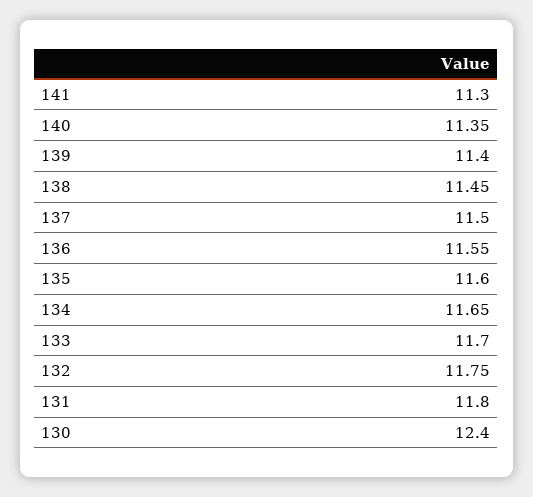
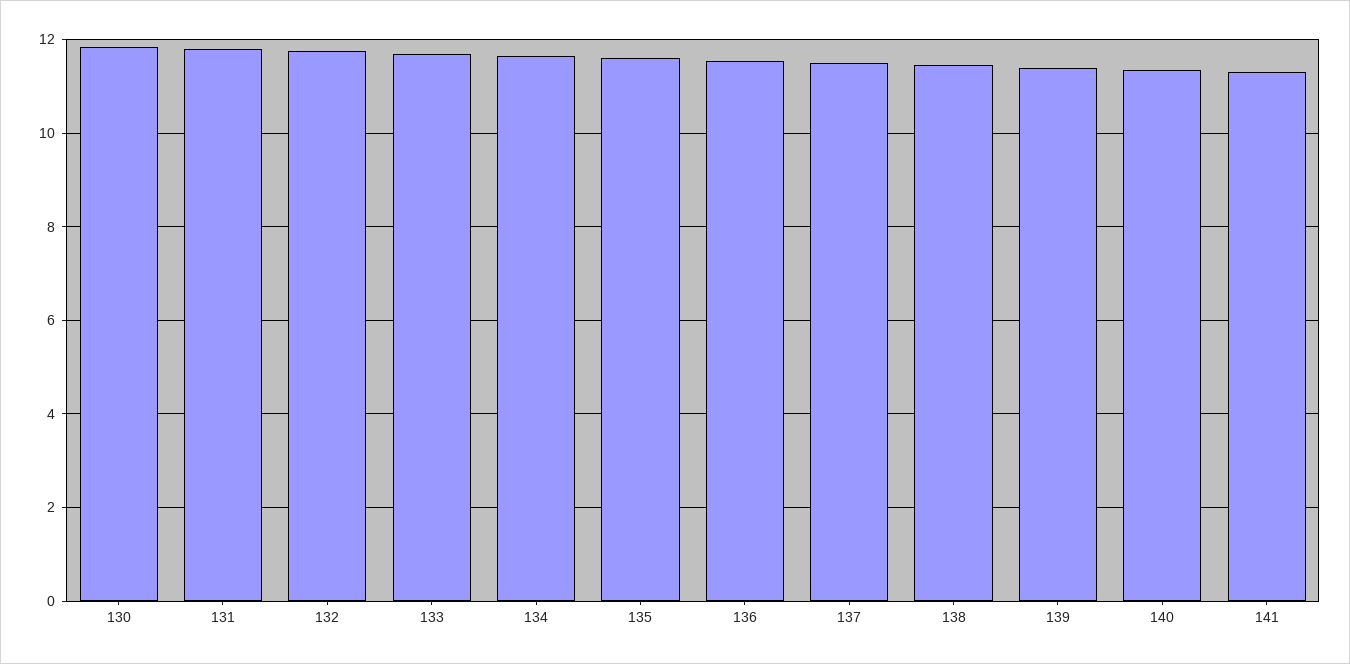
130: 12.4 -> 11.8

